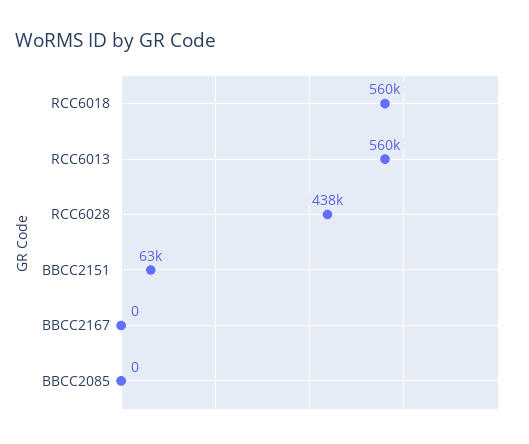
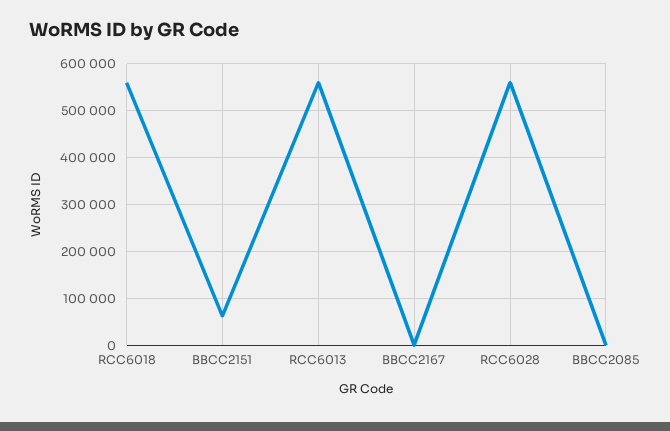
RCC6028: 438000 -> 560000

